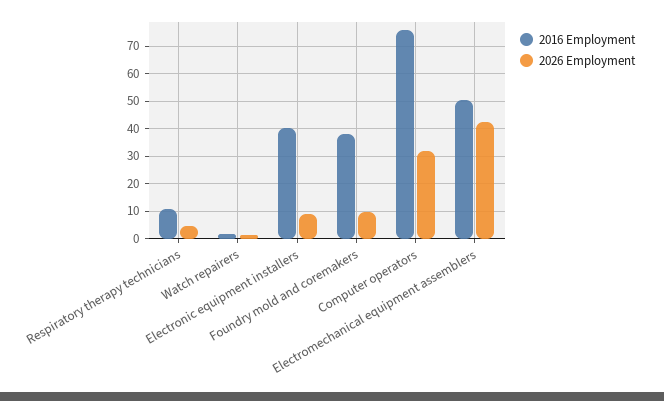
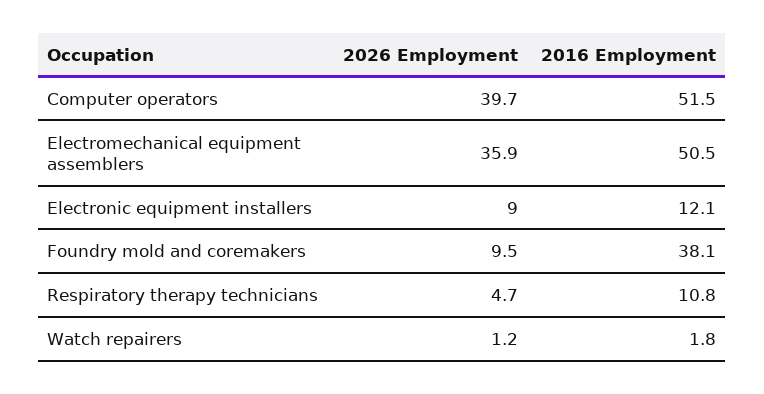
2016 Employment, Electronic equipment installers: 40 -> 12.1
2016 Employment, Computer operators: 75 -> 51.5
2026 Employment, Computer operators: 32.5 -> 39.7
2026 Employment, Electromechanical equipment assemblers: 42.5 -> 35.9

